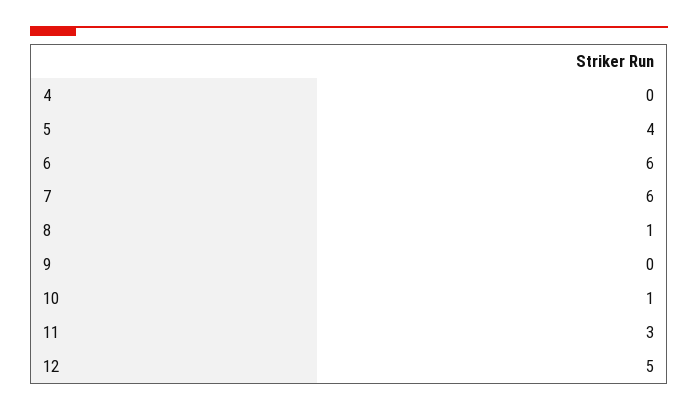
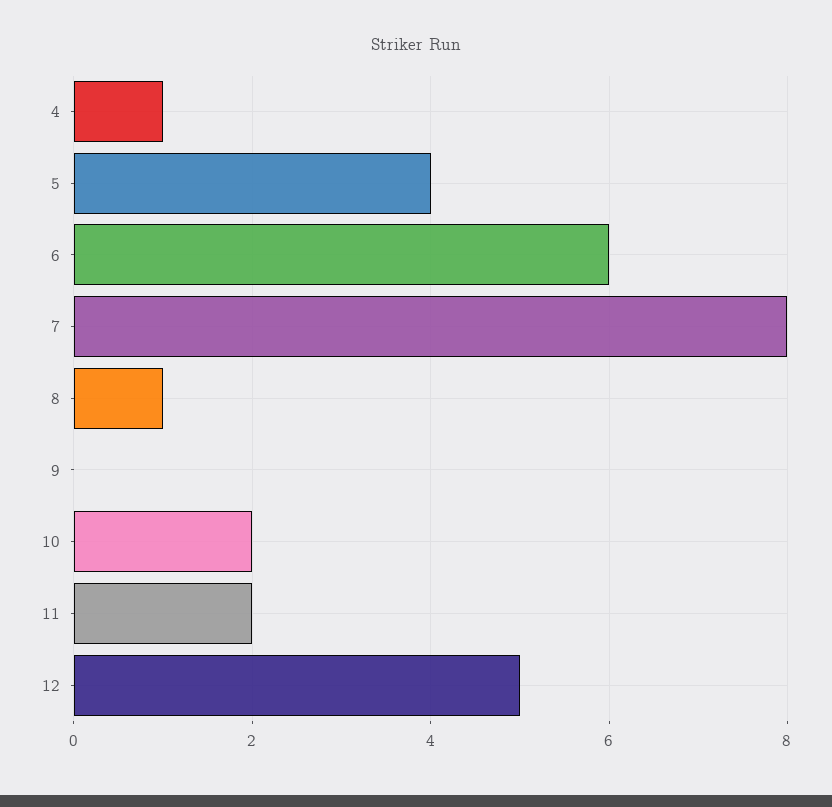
4: 0 -> 1
7: 6 -> 8
10: 1 -> 2
11: 3 -> 2

